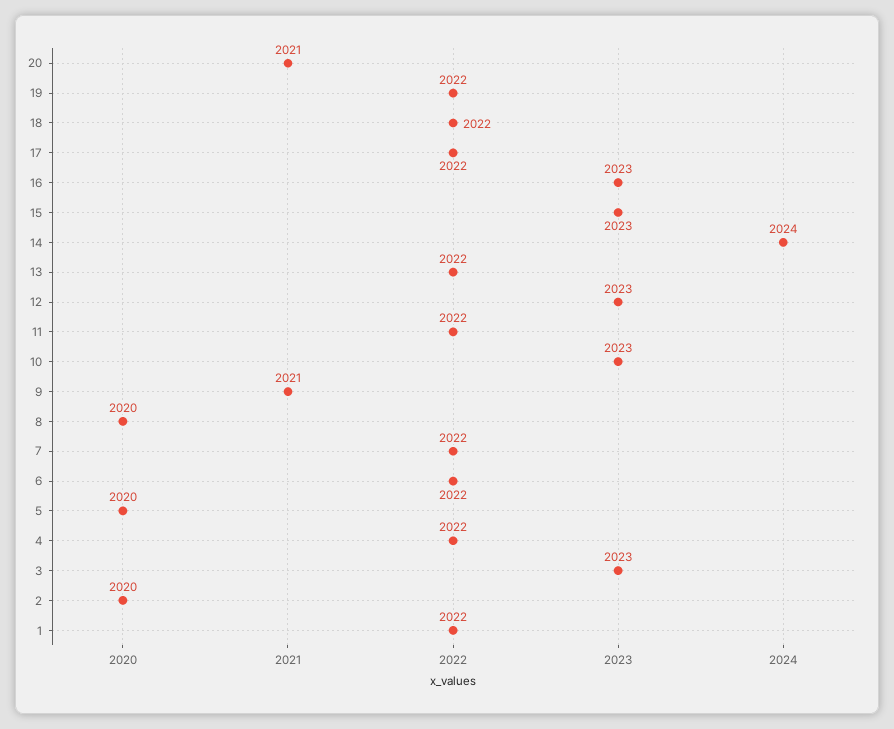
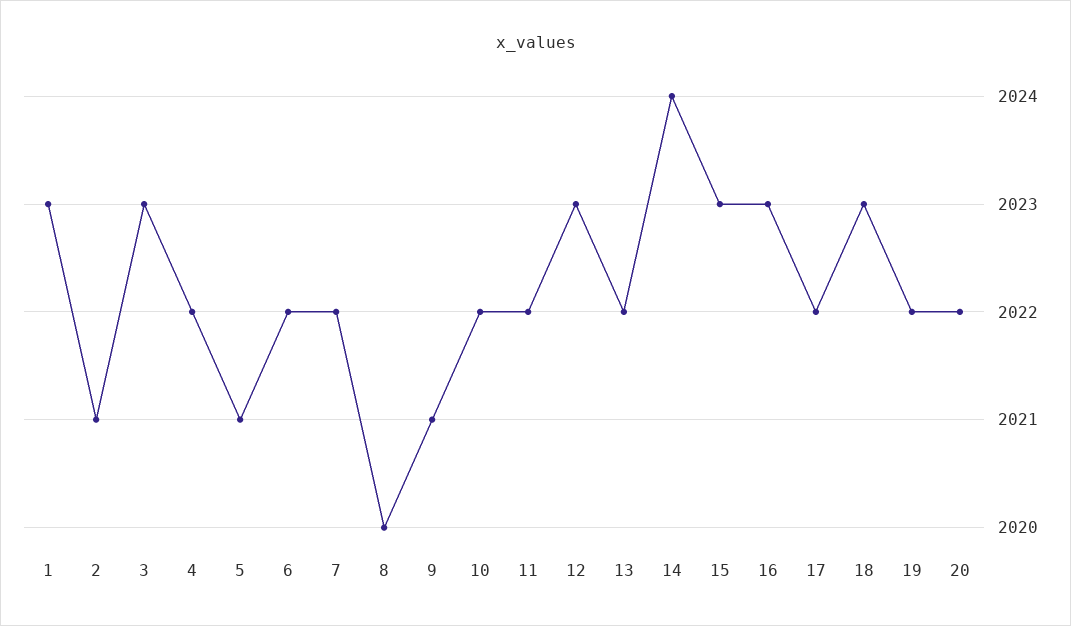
20: 2021 -> 2022
18: 2022 -> 2023
10: 2023 -> 2022
5: 2020 -> 2021
2: 2020 -> 2021
1: 2022 -> 2023

